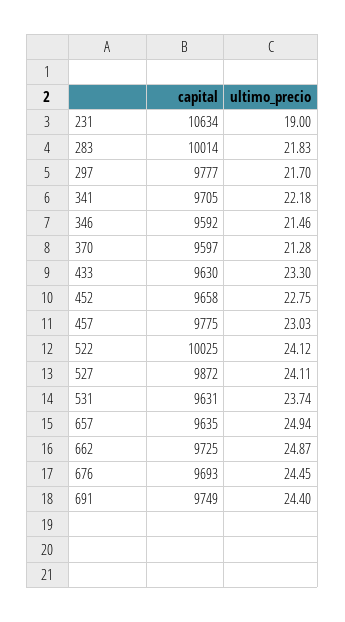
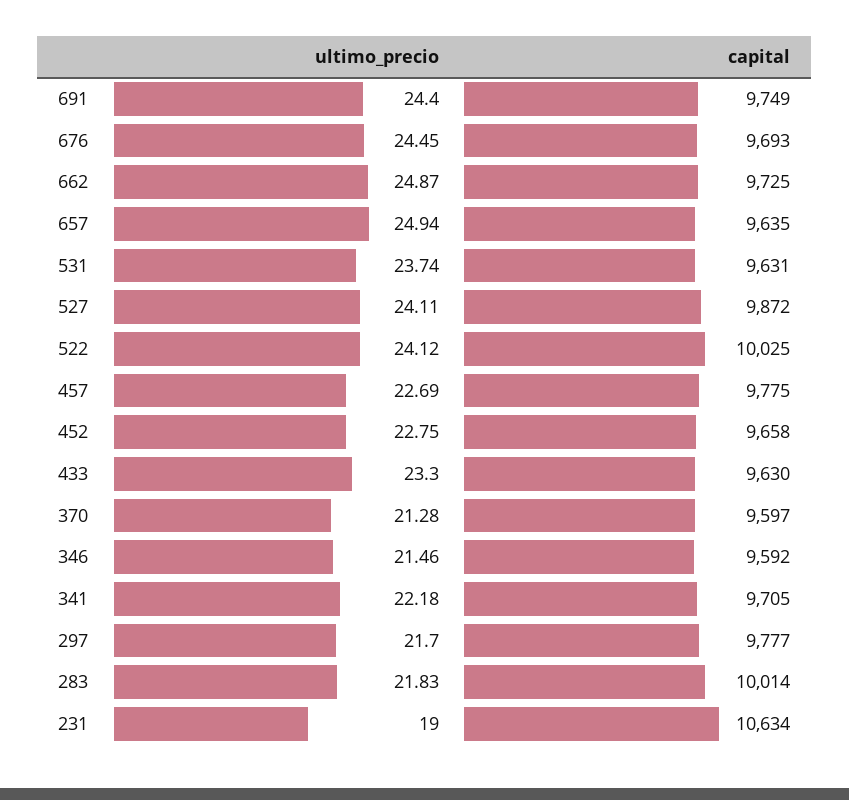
ultimo_precio, 457: 23.03 -> 22.69

